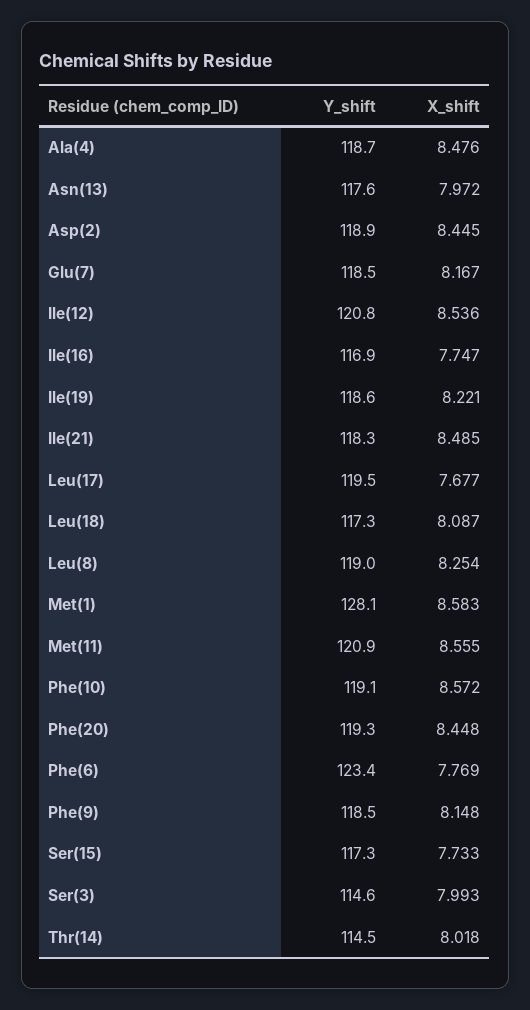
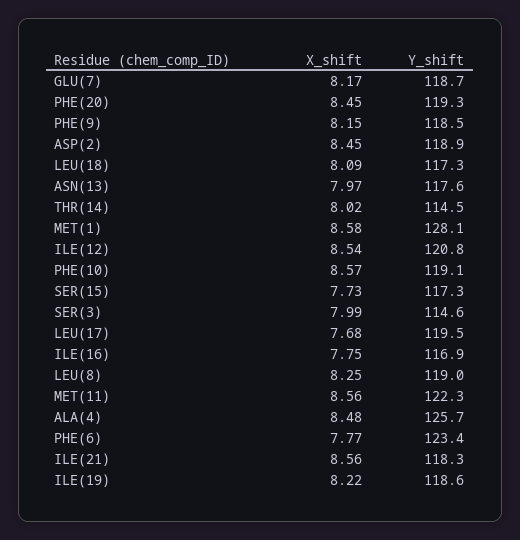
Y_shift, Ala(4): 118.7 -> 125.7
Y_shift, Glu(7): 118.5 -> 118.7
X_shift, Ile(21): 8.485 -> 8.56
Y_shift, Met(11): 120.9 -> 122.3

